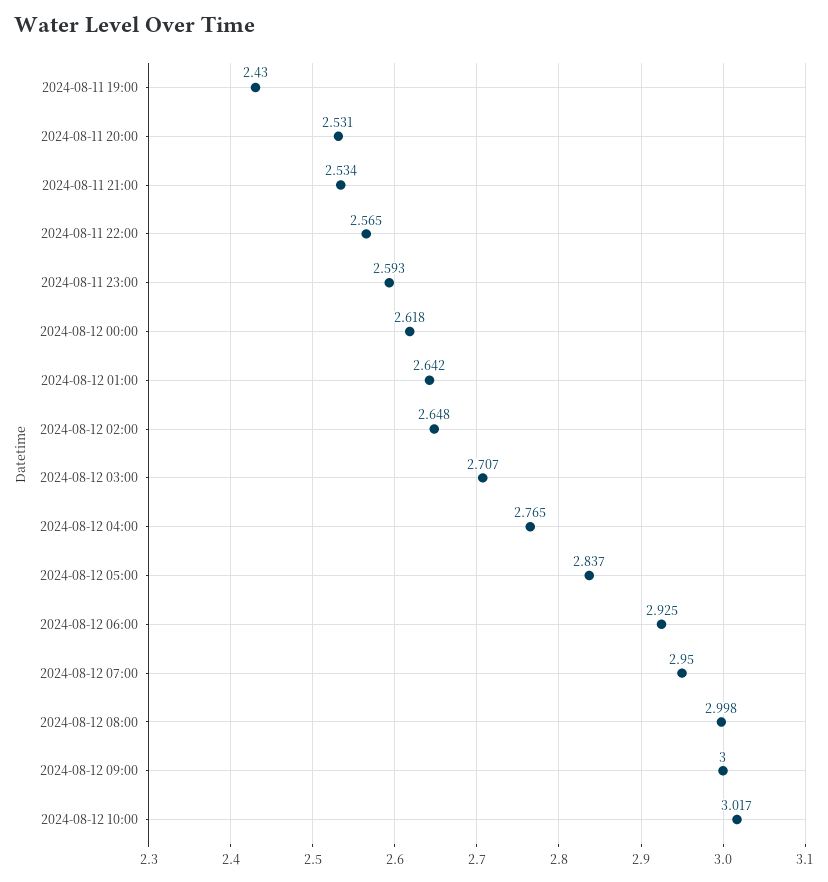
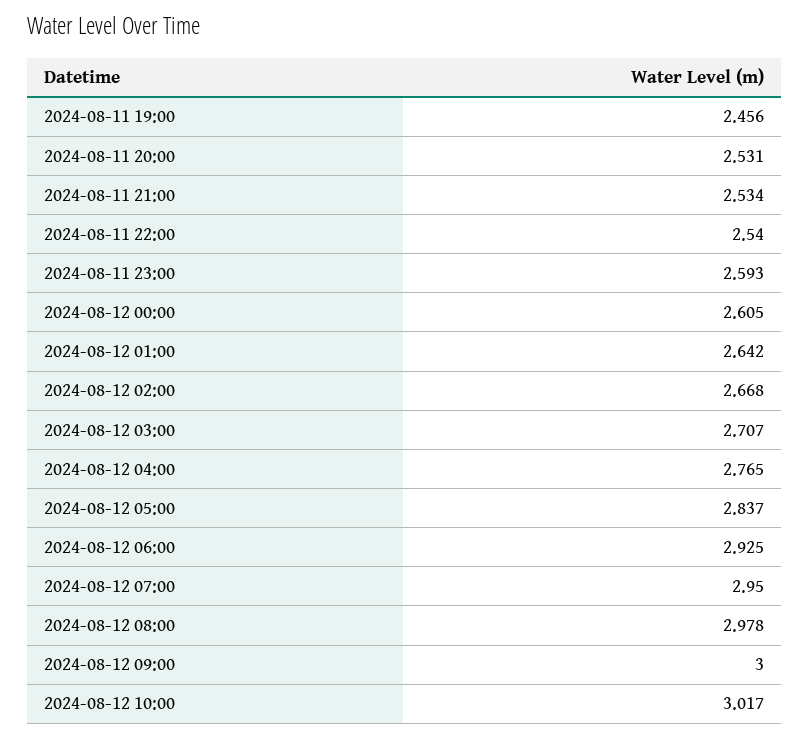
2024-08-11 19:00: 2.43 -> 2.456
2024-08-11 22:00: 2.565 -> 2.54
2024-08-12 00:00: 2.618 -> 2.605
2024-08-12 02:00: 2.648 -> 2.668
2024-08-12 08:00: 2.998 -> 2.978

